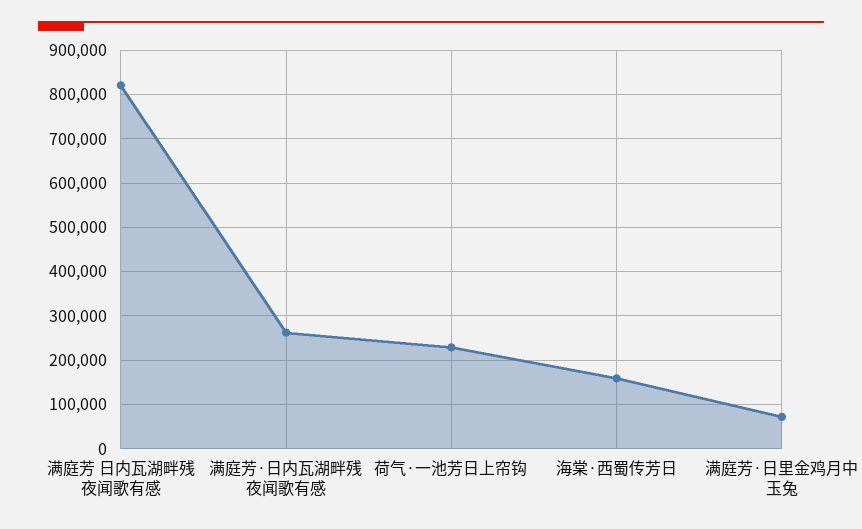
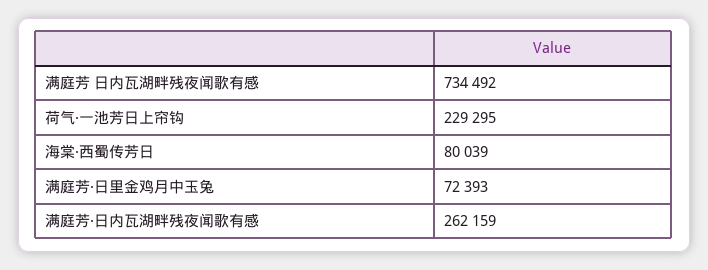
满庭芳 日内瓦湖畔残夜闻歌有感: 820000 -> 734492
海棠·西蜀传芳日: 160000 -> 80039

